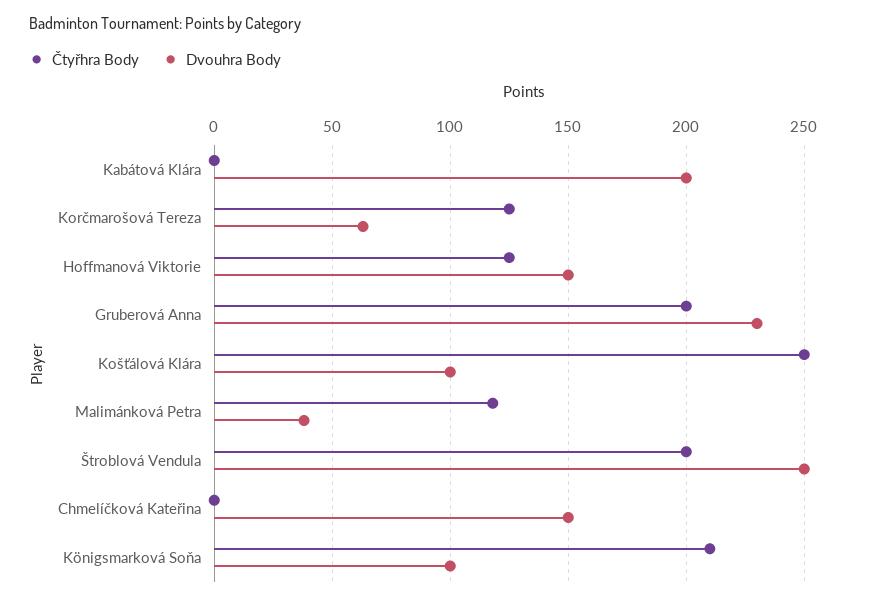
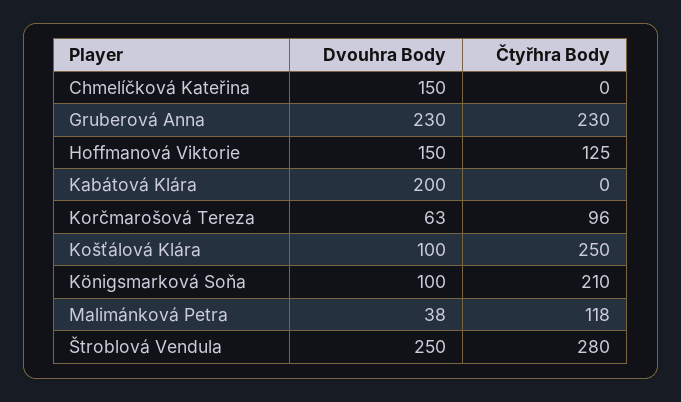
Čtyřhra Body, Korčmarošová Tereza: 125 -> 96
Čtyřhra Body, Gruberová Anna: 200 -> 230
Čtyřhra Body, Štroblová Vendula: 200 -> 280

